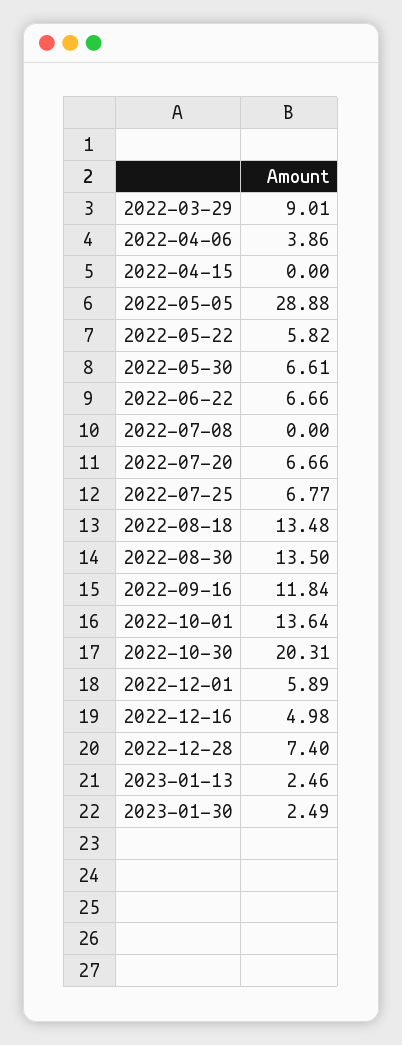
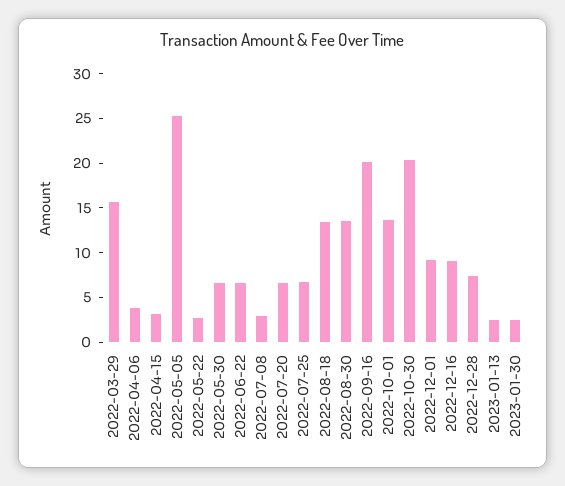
2022-03-29: 9.01 -> 16
2022-04-15: 0 -> 3
2022-05-05: 28.88 -> 25
2022-05-22: 5.82 -> 3
2022-07-08: 0 -> 3
2022-09-16: 11.84 -> 20
2022-12-01: 5.89 -> 9
2022-12-16: 4.98 -> 9

